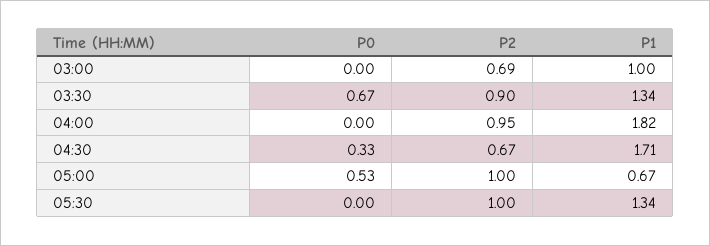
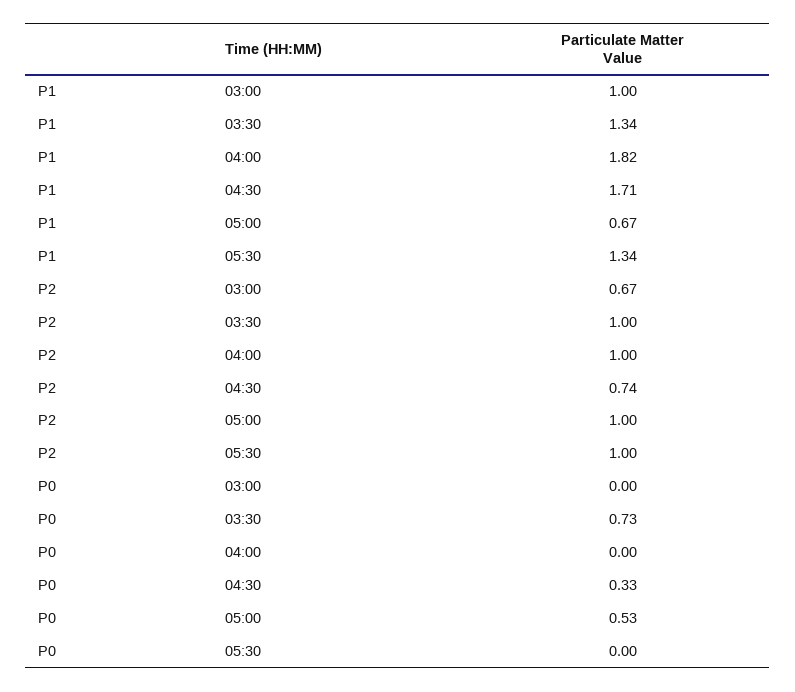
P2, 03:00: 0.69 -> 0.67
P0, 03:30: 0.67 -> 0.73
P2, 03:30: 0.9 -> 1
P2, 04:00: 0.95 -> 1
P2, 04:30: 0.67 -> 0.74

